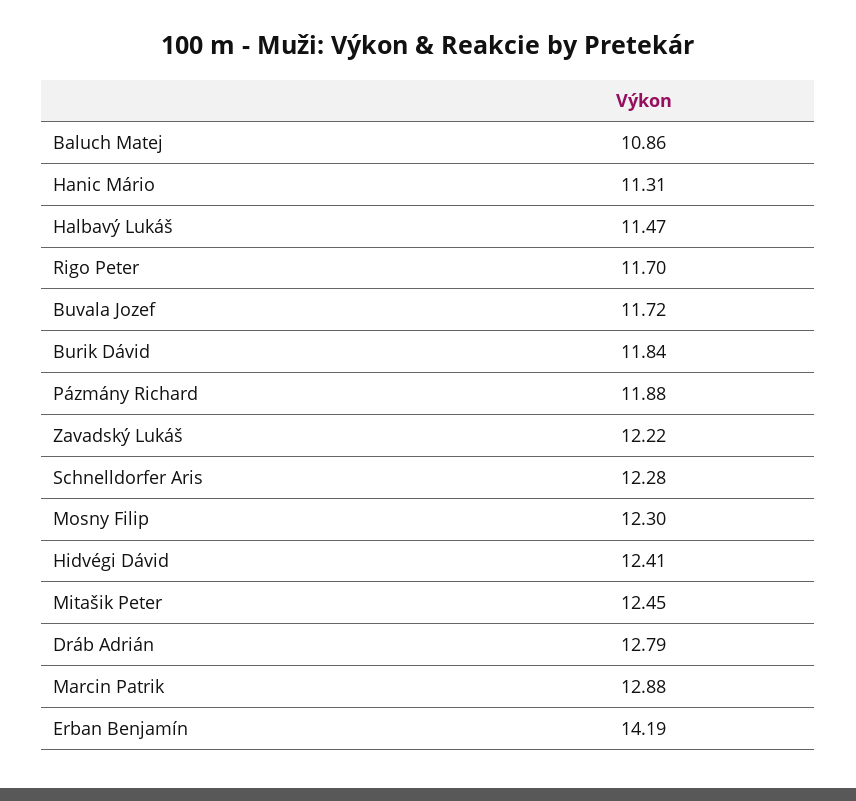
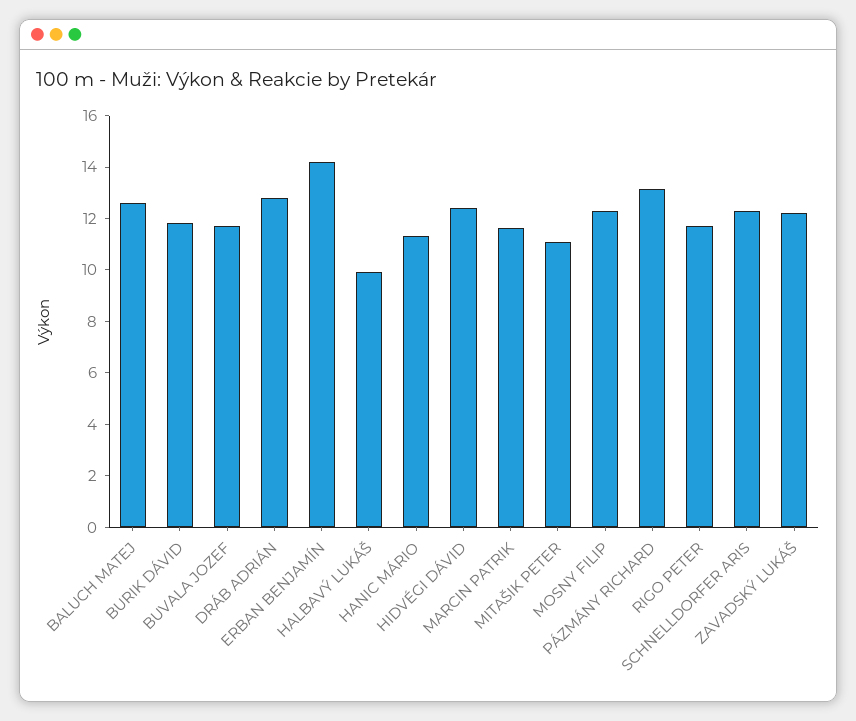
Baluch Matej: 10.86 -> 12.5
Halbavý Lukáš: 11.47 -> 10
Pázmány Richard: 11.88 -> 13
Mitašik Peter: 12.45 -> 11
Marcin Patrik: 12.88 -> 11.5

